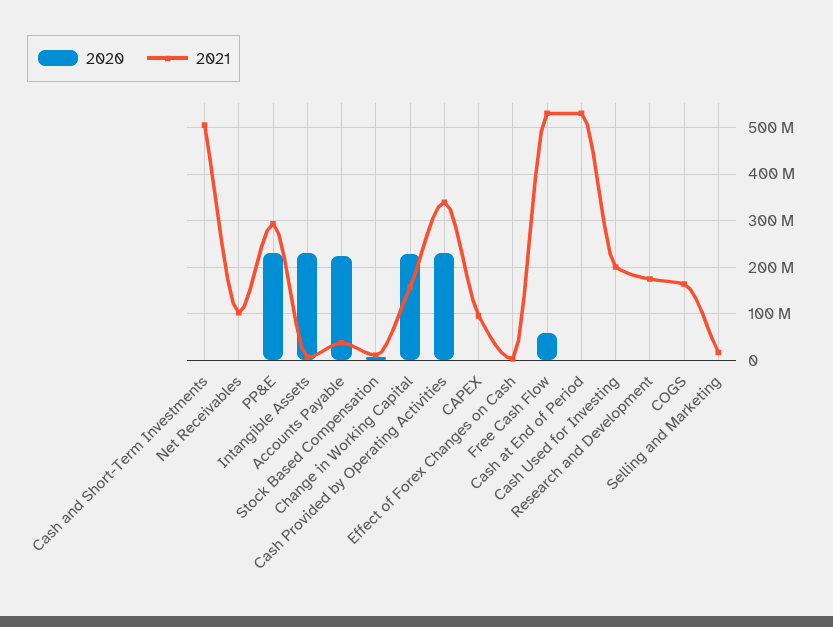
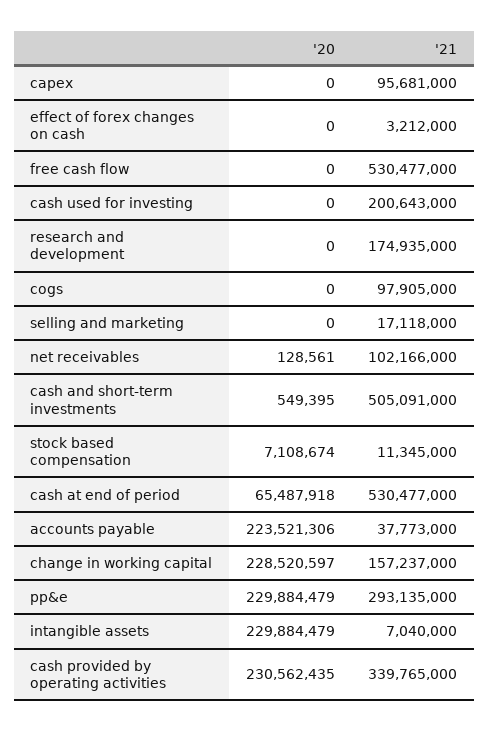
2020, Free Cash Flow: 60000000 -> 0
2020, Cash at End of Period: 0 -> 65487918
2021, COGS: 160000000 -> 97905000

